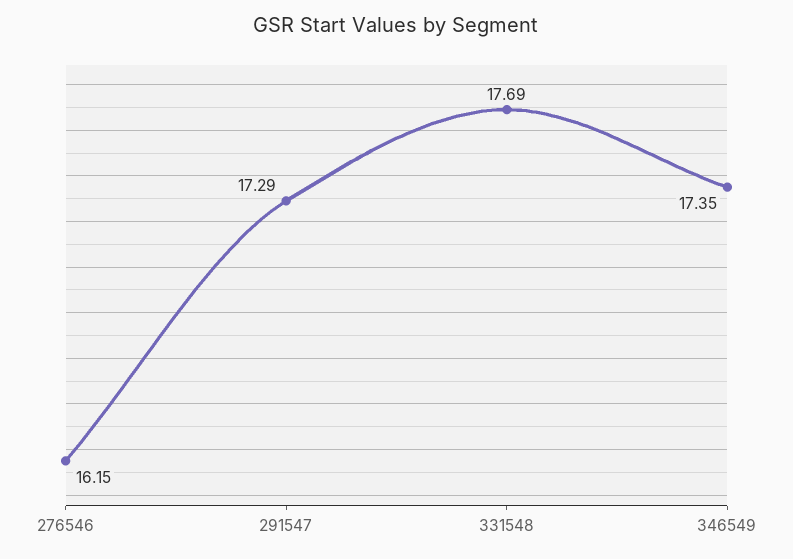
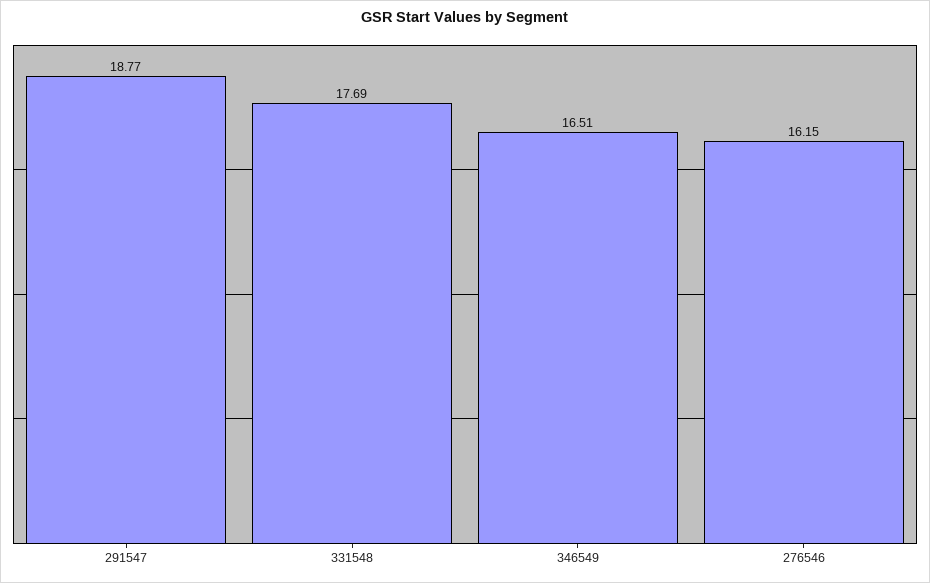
291547: 17.29 -> 18.77
346549: 17.35 -> 16.51

